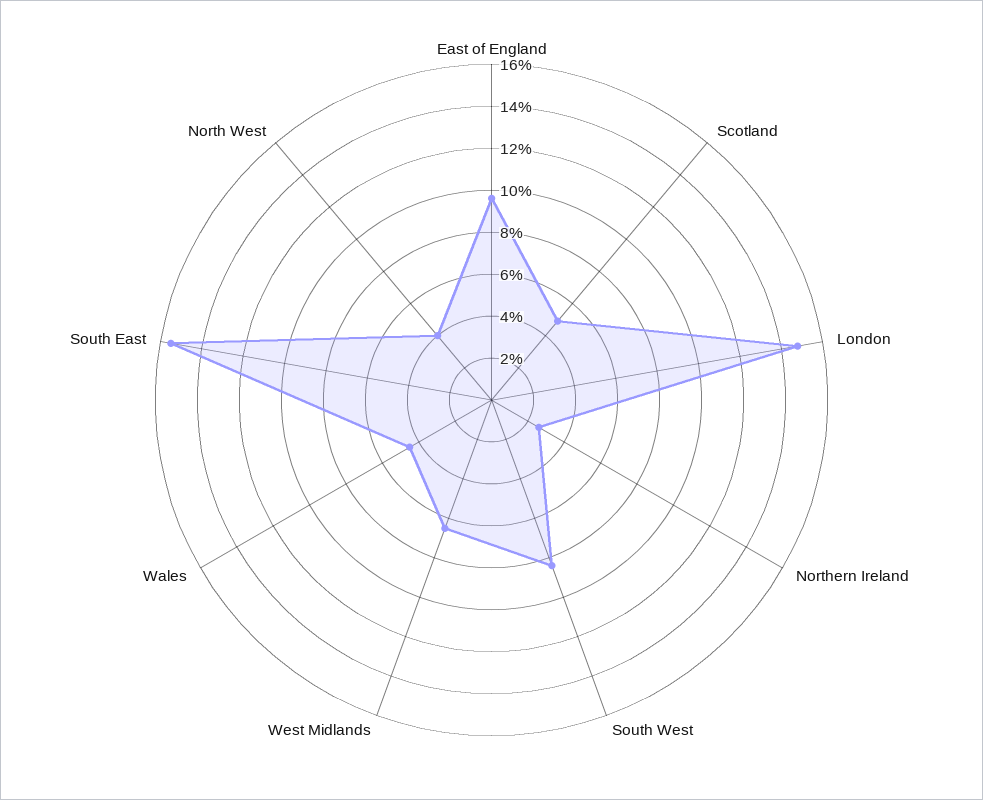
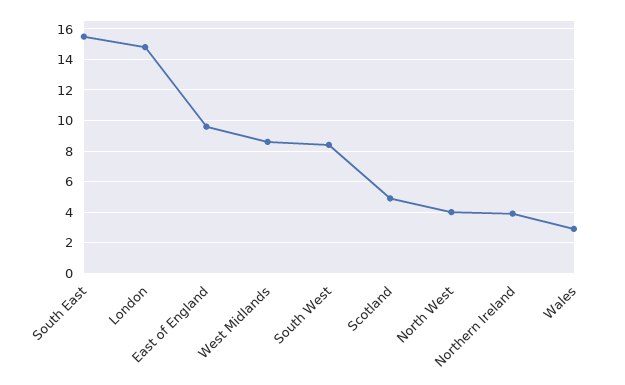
Northern Ireland: 2.5 -> 4
West Midlands: 6.5 -> 8.5
Wales: 4.5 -> 3

